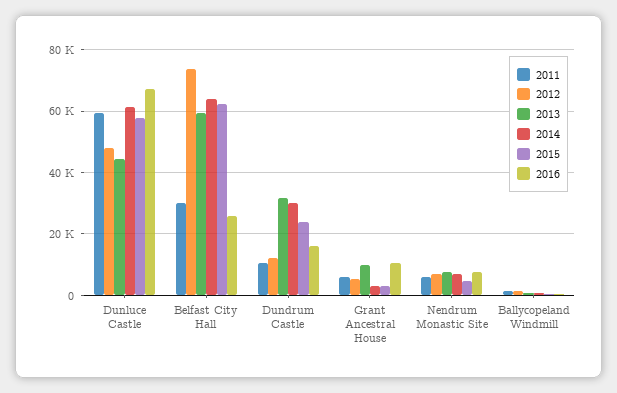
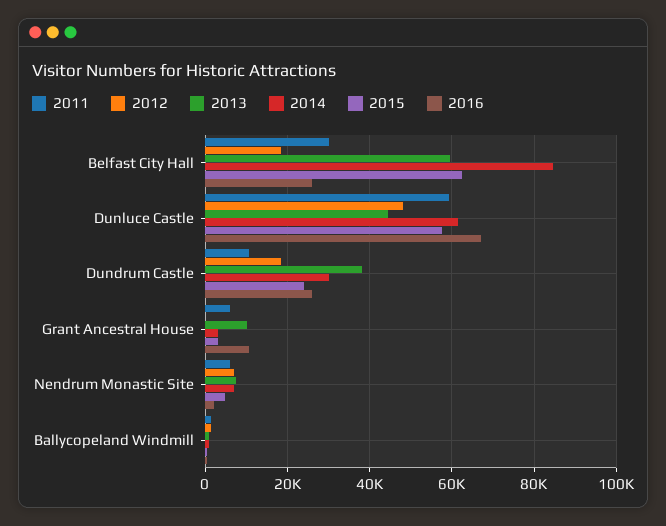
2012, Belfast City Hall: 74000 -> 18000
2014, Belfast City Hall: 64000 -> 84000
2012, Dundrum Castle: 12000 -> 18000
2013, Dundrum Castle: 32000 -> 38000
2016, Dundrum Castle: 16000 -> 26000
2012, Grant Ancestral House: 6000 -> 0
2016, Nendrum Monastic Site: 8000 -> 2000

